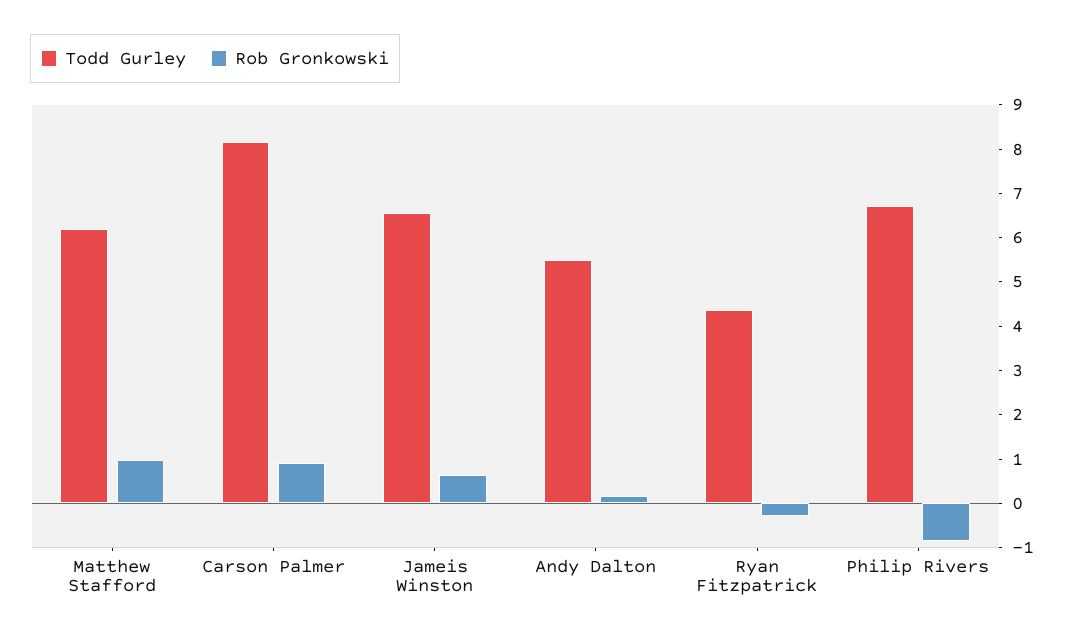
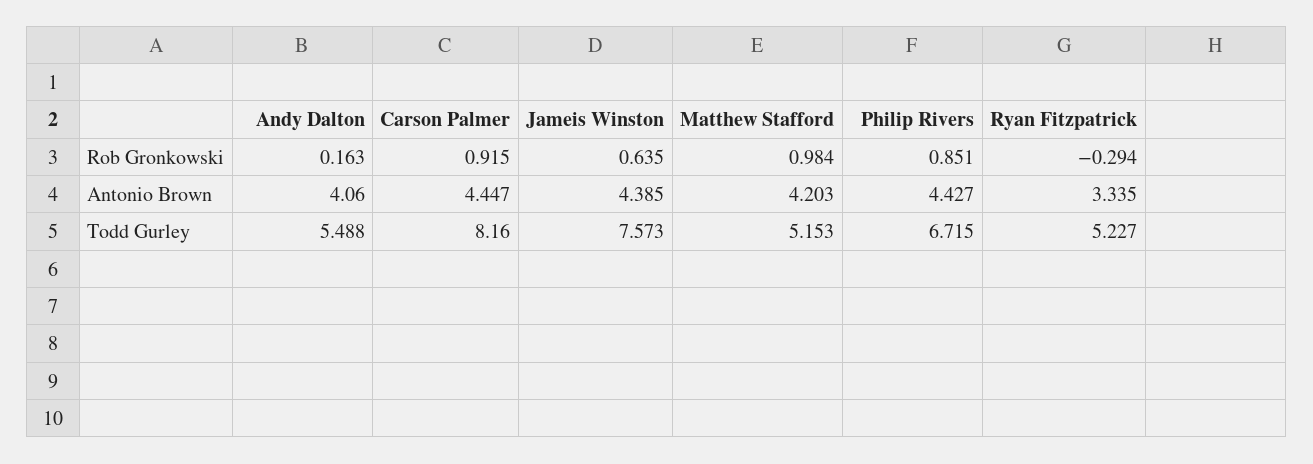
Todd Gurley, Matthew Stafford: 6.2 -> 5.153
Todd Gurley, Jameis Winston: 6.6 -> 7.573
Todd Gurley, Ryan Fitzpatrick: 4.4 -> 5.227
Rob Gronkowski, Philip Rivers: -0.8 -> 0.851
Antonio Brown, Andy Dalton: none -> 4.06
Antonio Brown, Carson Palmer: none -> 4.447
Antonio Brown, Jameis Winston: none -> 4.385
Antonio Brown, Matthew Stafford: none -> 4.203
Antonio Brown, Philip Rivers: none -> 4.427
Antonio Brown, Ryan Fitzpatrick: none -> 3.335

